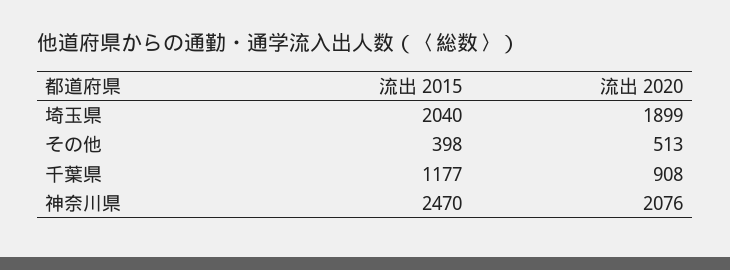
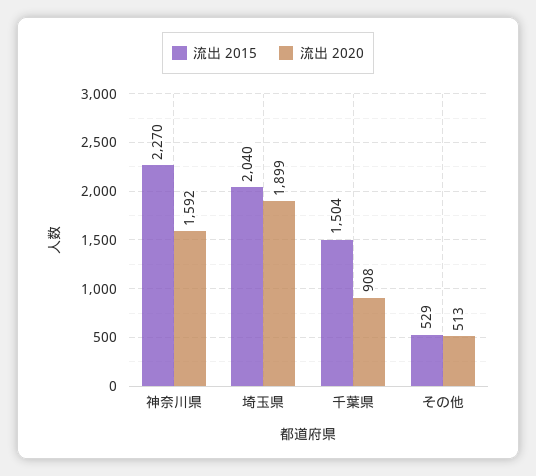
流出 2015, その他: 398 -> 529
流出 2015, 千葉県: 1177 -> 1504
流出 2015, 神奈川県: 2470 -> 2270
流出 2020, 神奈川県: 2076 -> 1592

